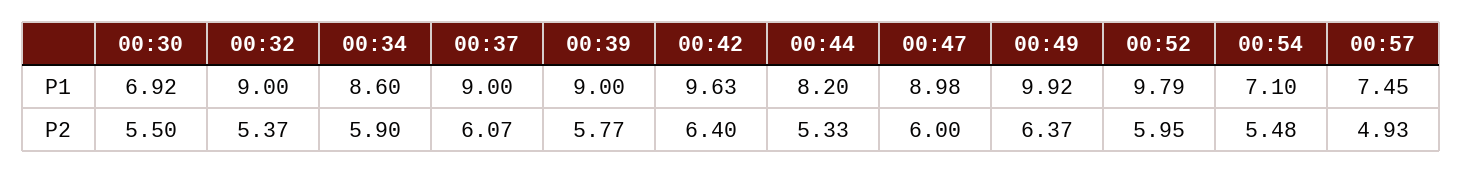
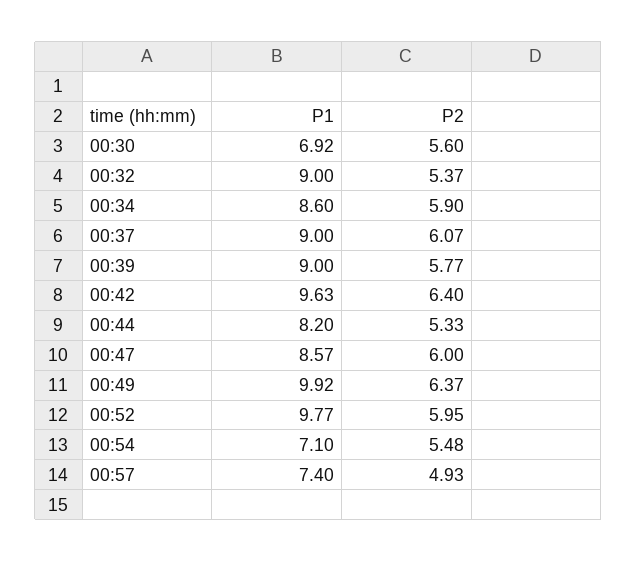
00:47, P1: 8.98 -> 8.57
00:52, P1: 9.79 -> 9.77
00:57, P1: 7.45 -> 7.4
00:30, P2: 5.5 -> 5.6

